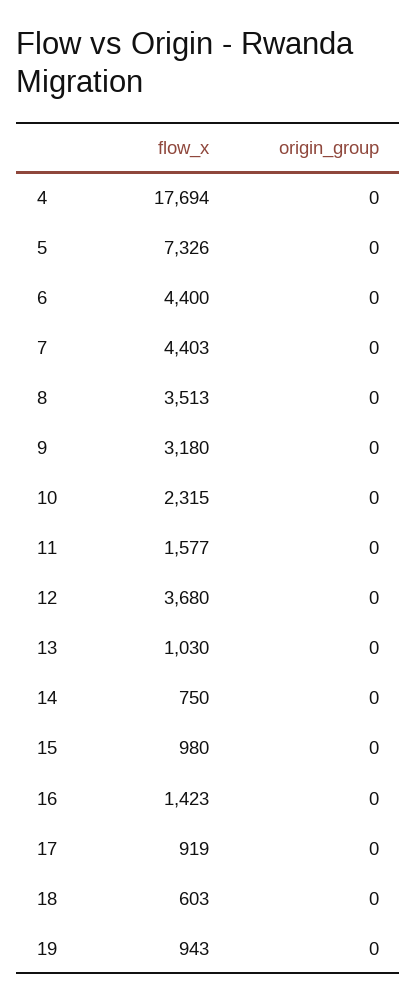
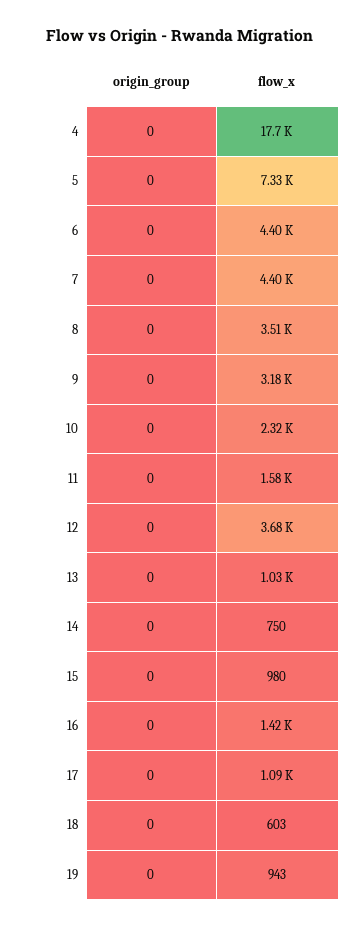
flow_x, 17: 919 -> 1090

